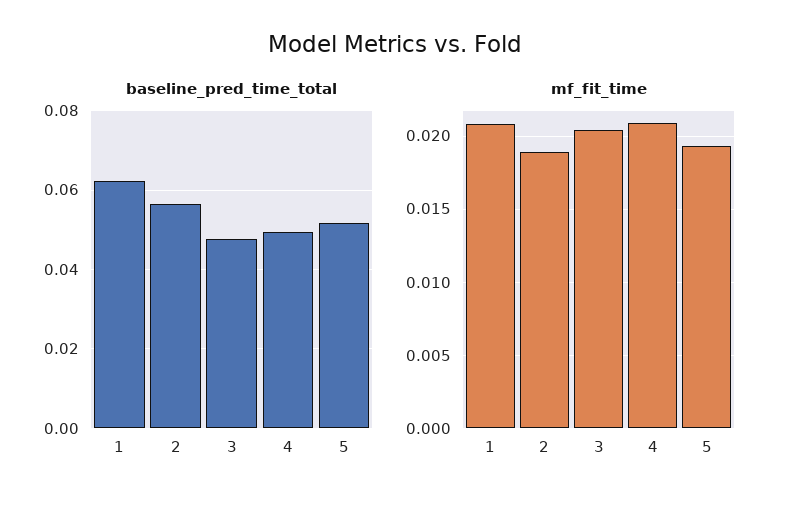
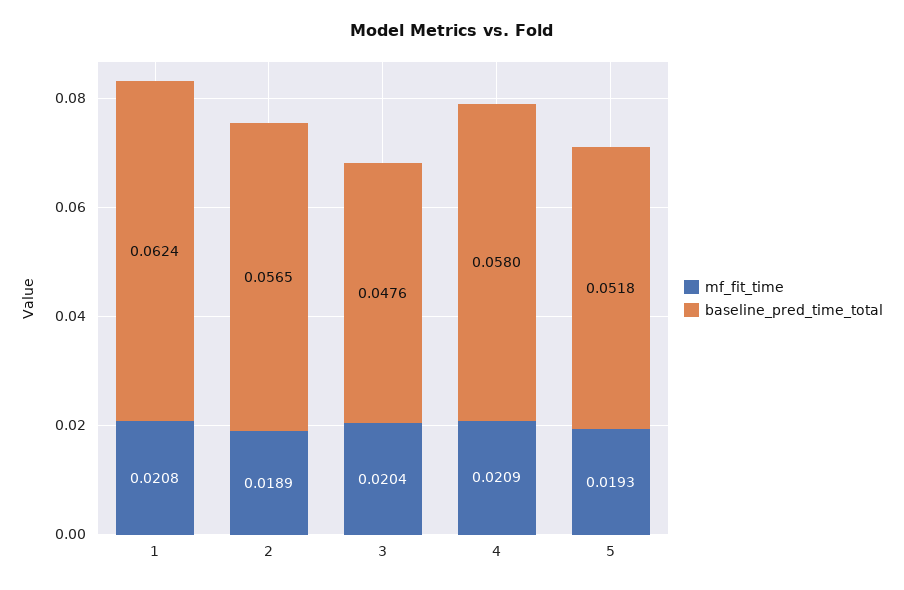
baseline_pred_time_total, 4: 0.05 -> 0.058

